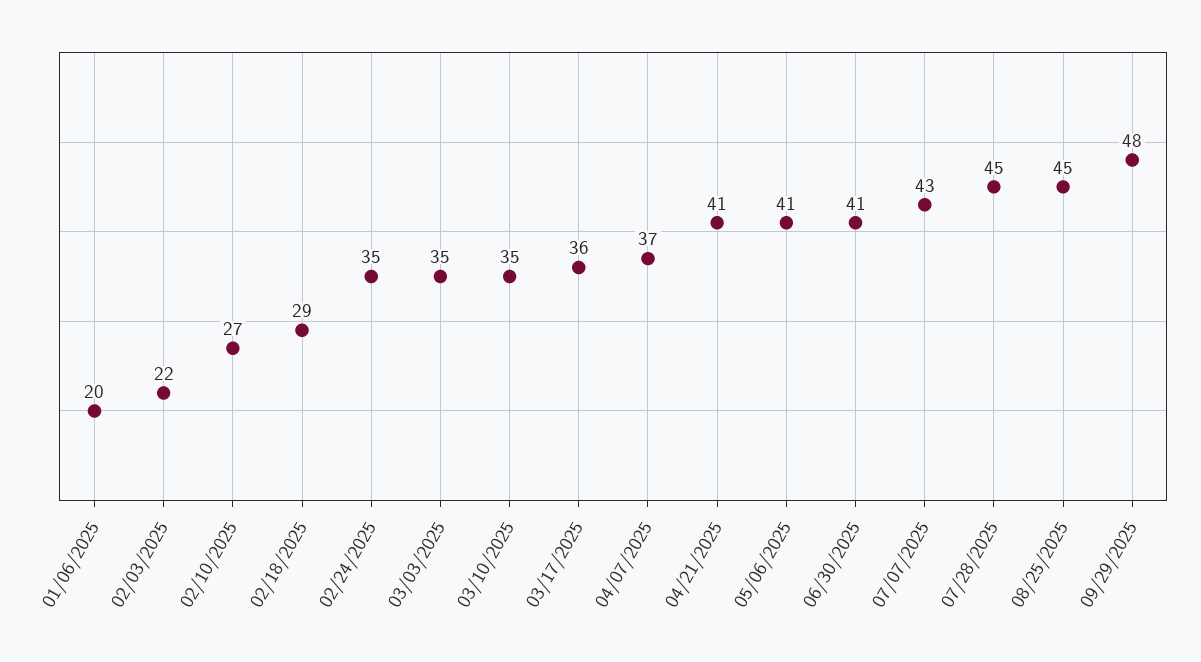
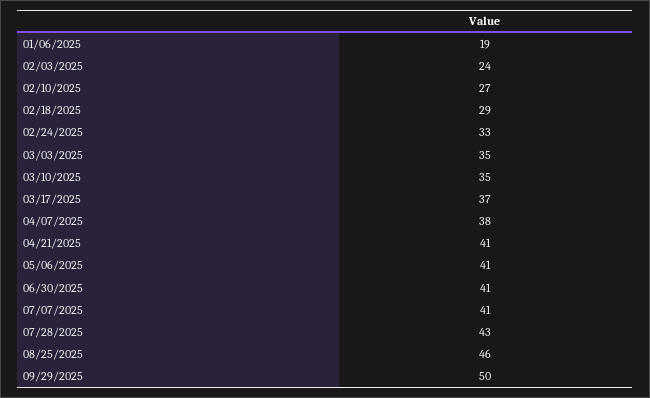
01/06/2025: 20 -> 19
02/03/2025: 22 -> 24
02/24/2025: 35 -> 33
03/17/2025: 36 -> 37
04/07/2025: 37 -> 38
07/07/2025: 43 -> 41
07/28/2025: 45 -> 43
08/25/2025: 45 -> 46
09/29/2025: 48 -> 50

